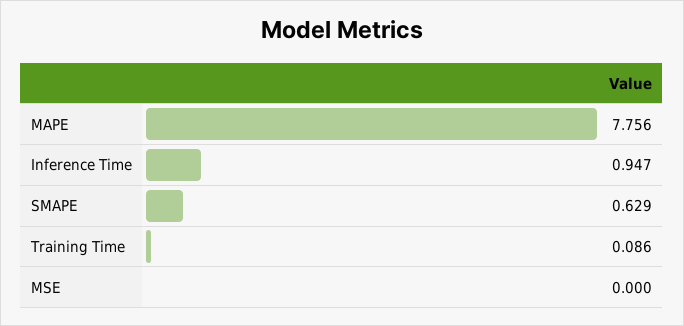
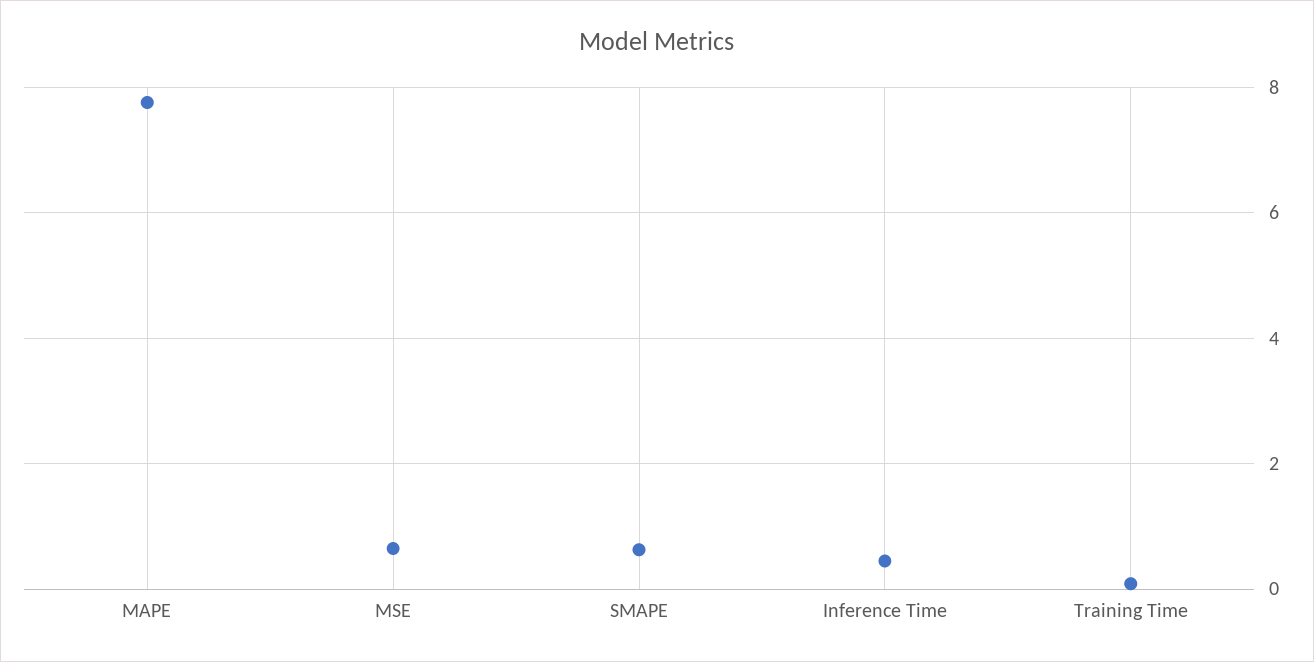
Inference Time: 0.947 -> 0.4
MSE: 0 -> 0.6

